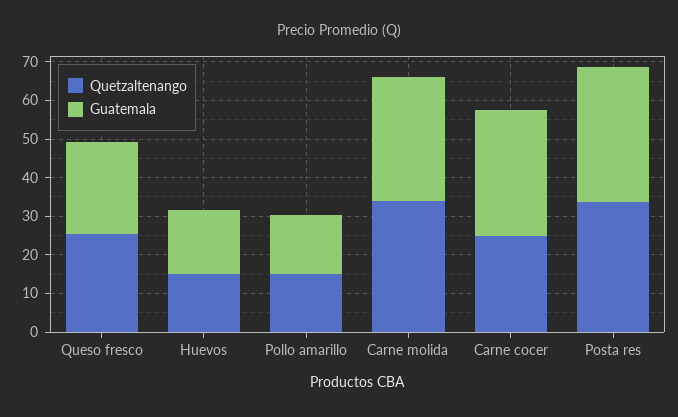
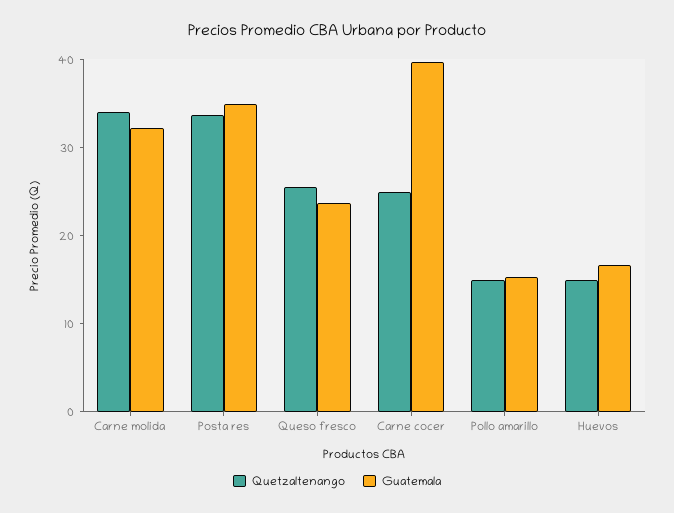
Guatemala, Carne cocer: 32.5 -> 40

